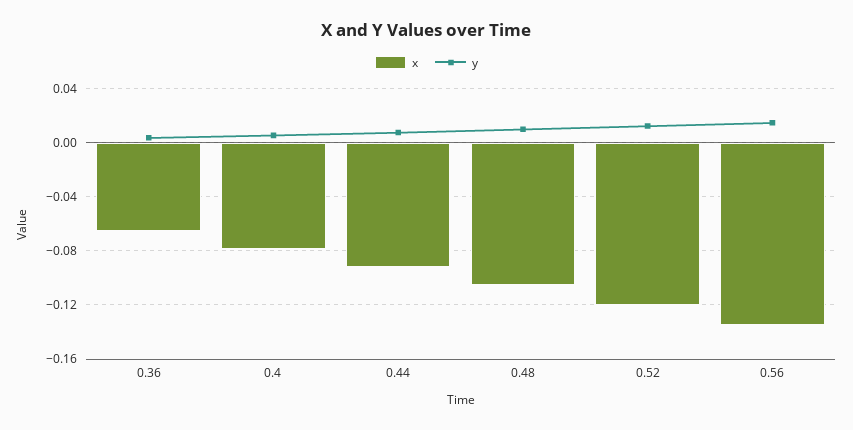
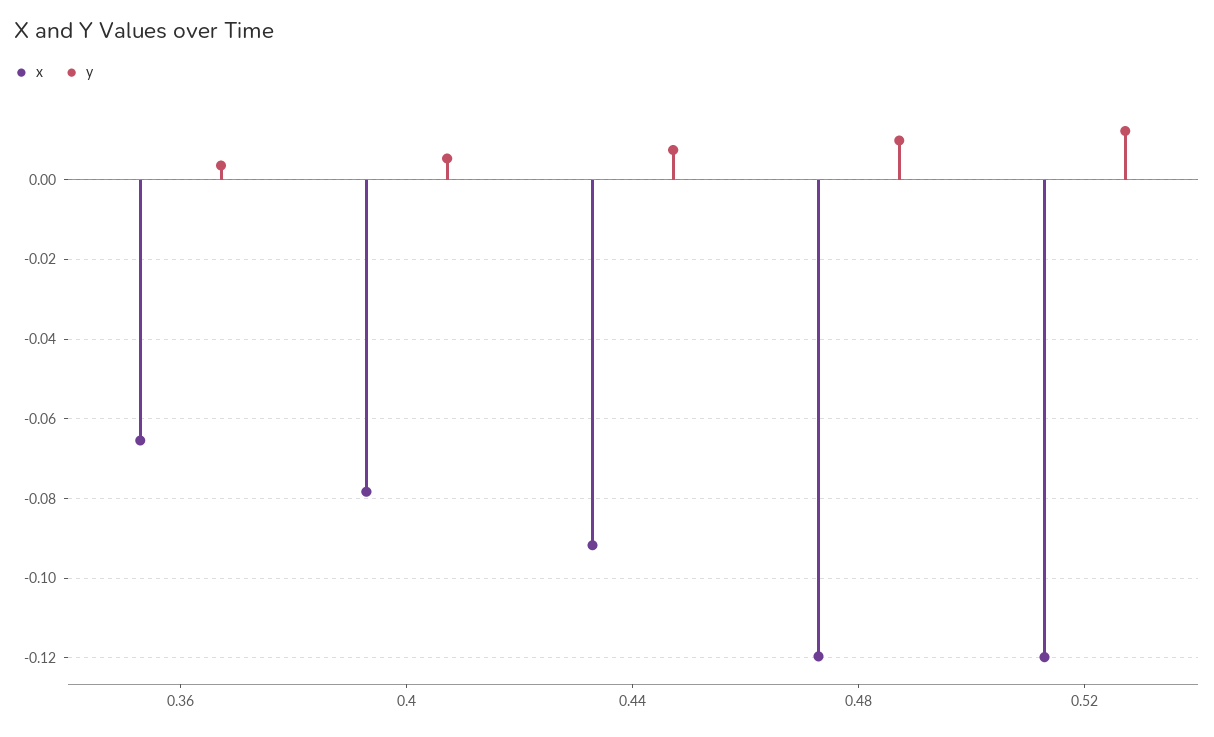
x, 0.48: -0.105 -> -0.12
x, 0.56: -0.135 -> none
y, 0.56: 0.015 -> none

